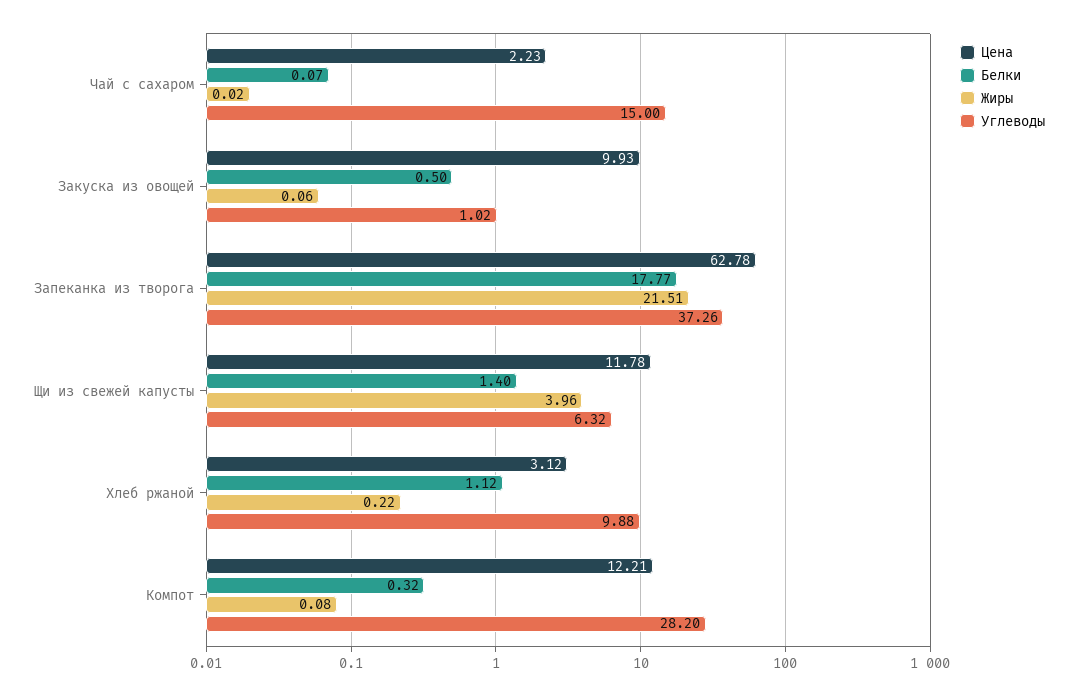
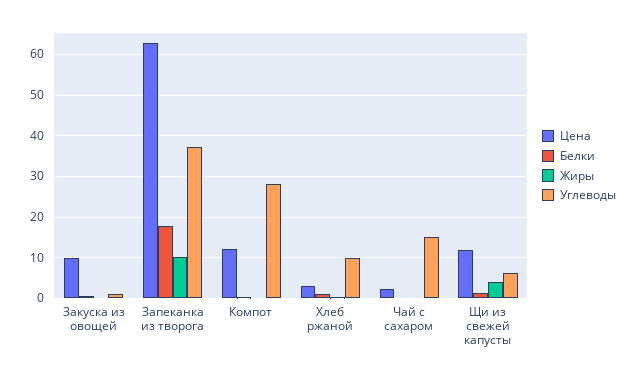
Жиры, Запеканка из творога: 21.51 -> 10

